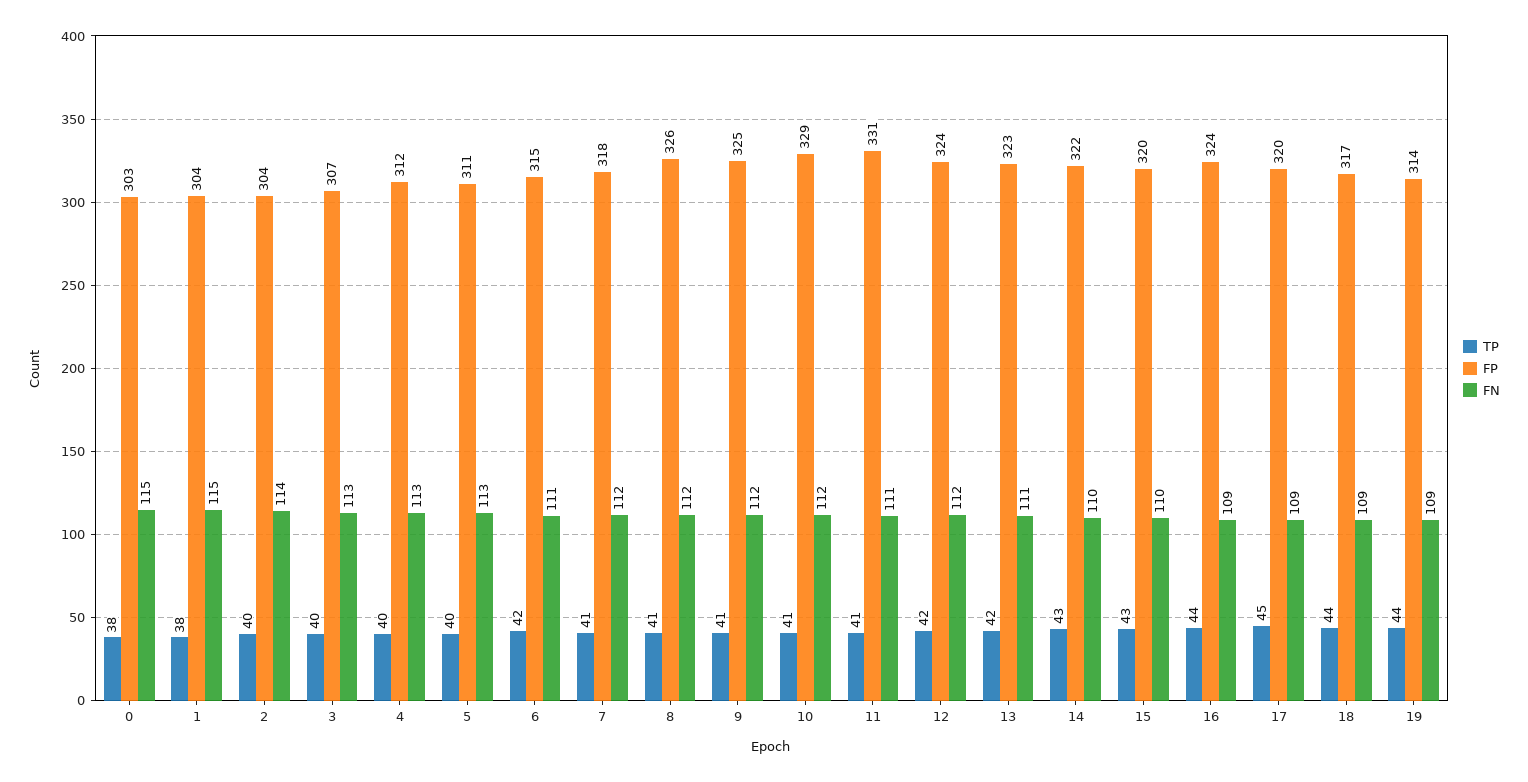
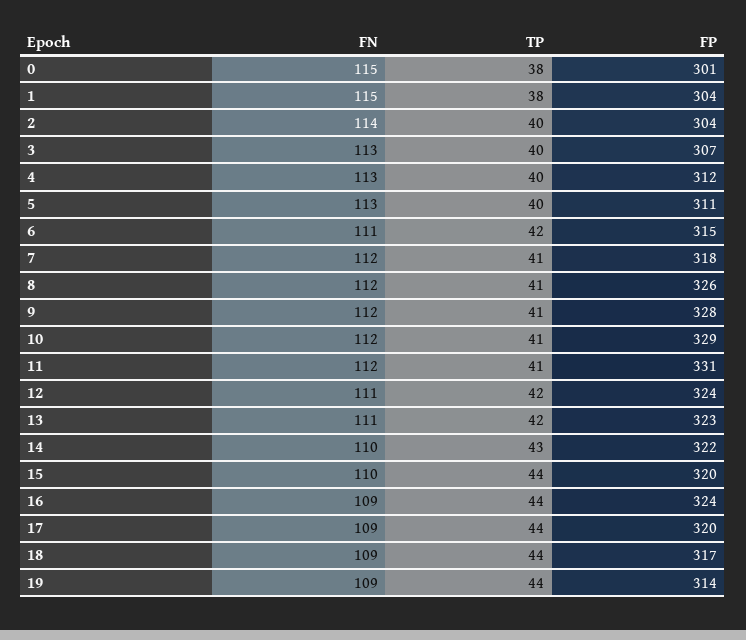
FP, 0: 303 -> 301
FP, 9: 325 -> 328
FN, 11: 111 -> 112
FN, 12: 112 -> 111
TP, 15: 43 -> 44
TP, 17: 45 -> 44

